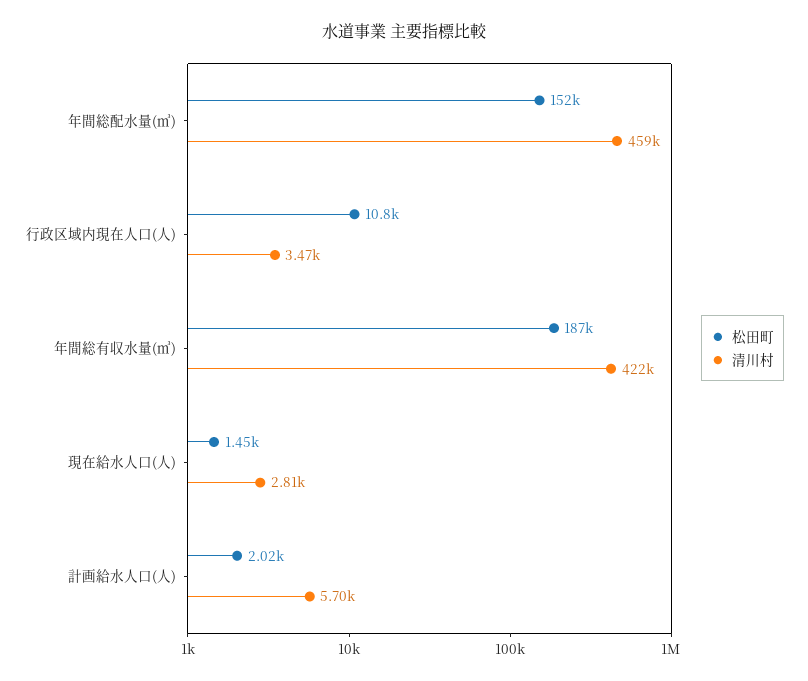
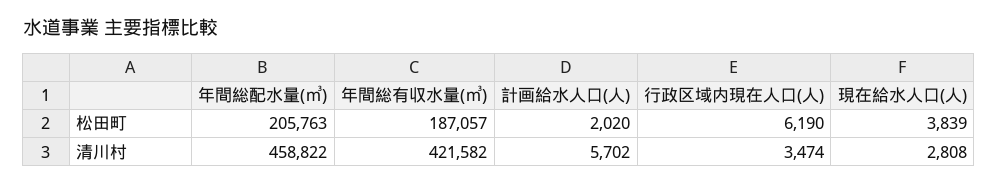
松田町, 年間総配水量(㎥): 152000 -> 205763
松田町, 行政区域内現在人口(人): 10800 -> 6190
松田町, 現在給水人口(人): 1450 -> 3839

